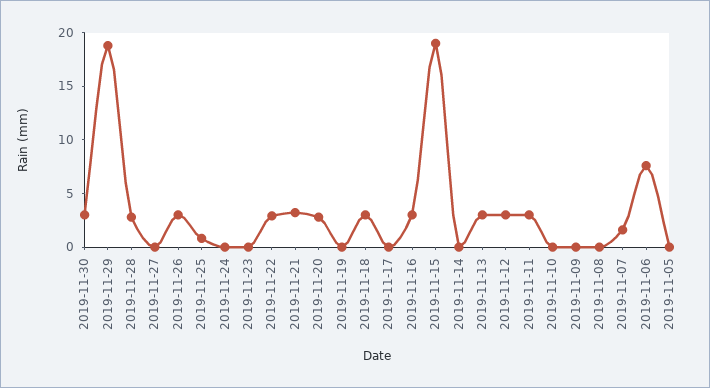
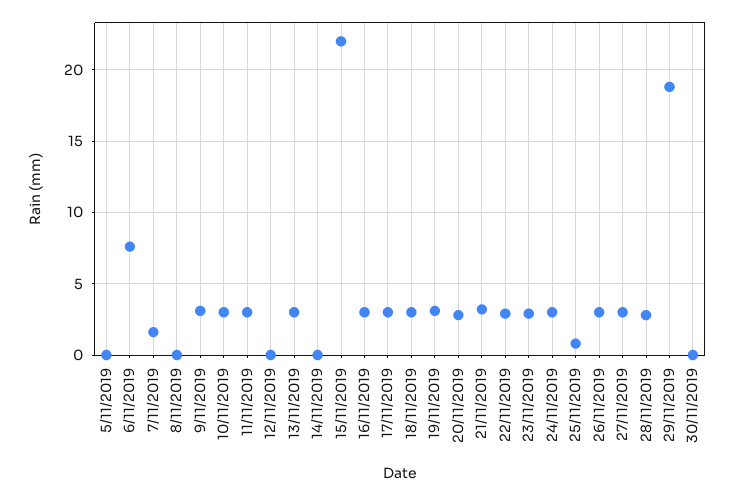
2019-11-30: 3 -> 0
2019-11-27: 0 -> 3
2019-11-24: 0 -> 3
2019-11-23: 0 -> 3
2019-11-19: 0 -> 3
2019-11-17: 0 -> 3
2019-11-15: 19 -> 22
2019-11-12: 3 -> 0
2019-11-10: 0 -> 3
2019-11-09: 0 -> 3

